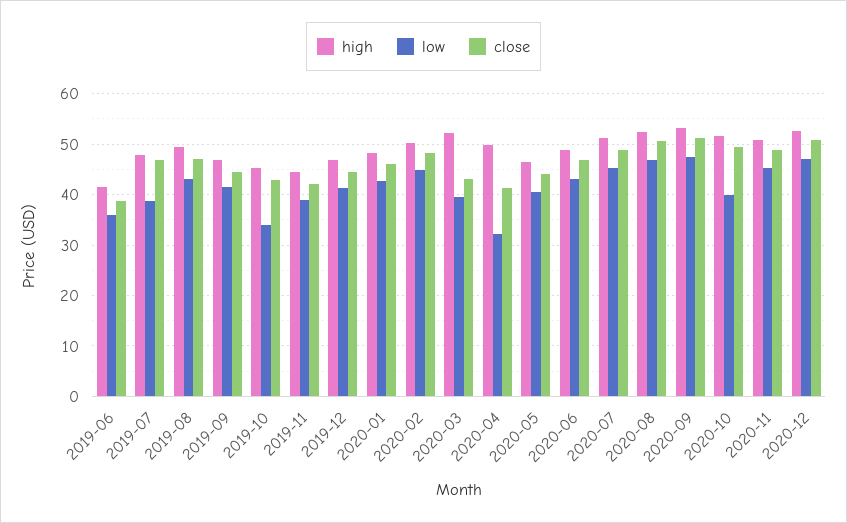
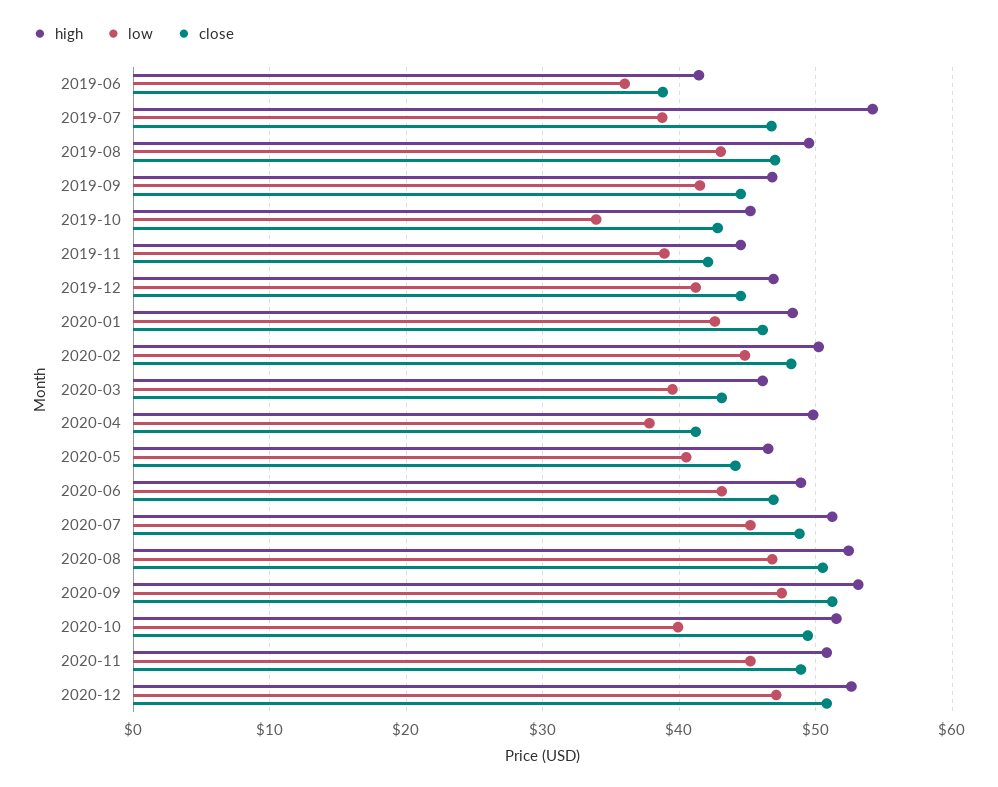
high, 2019-07: 48 -> 54
high, 2020-03: 52 -> 46
low, 2020-04: 32 -> 38

